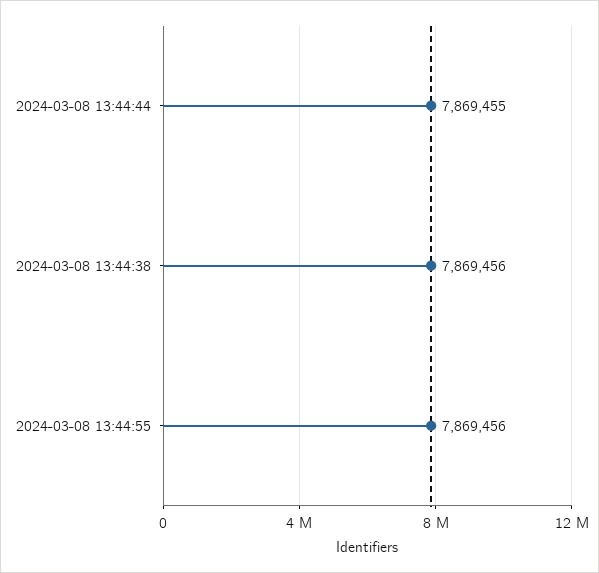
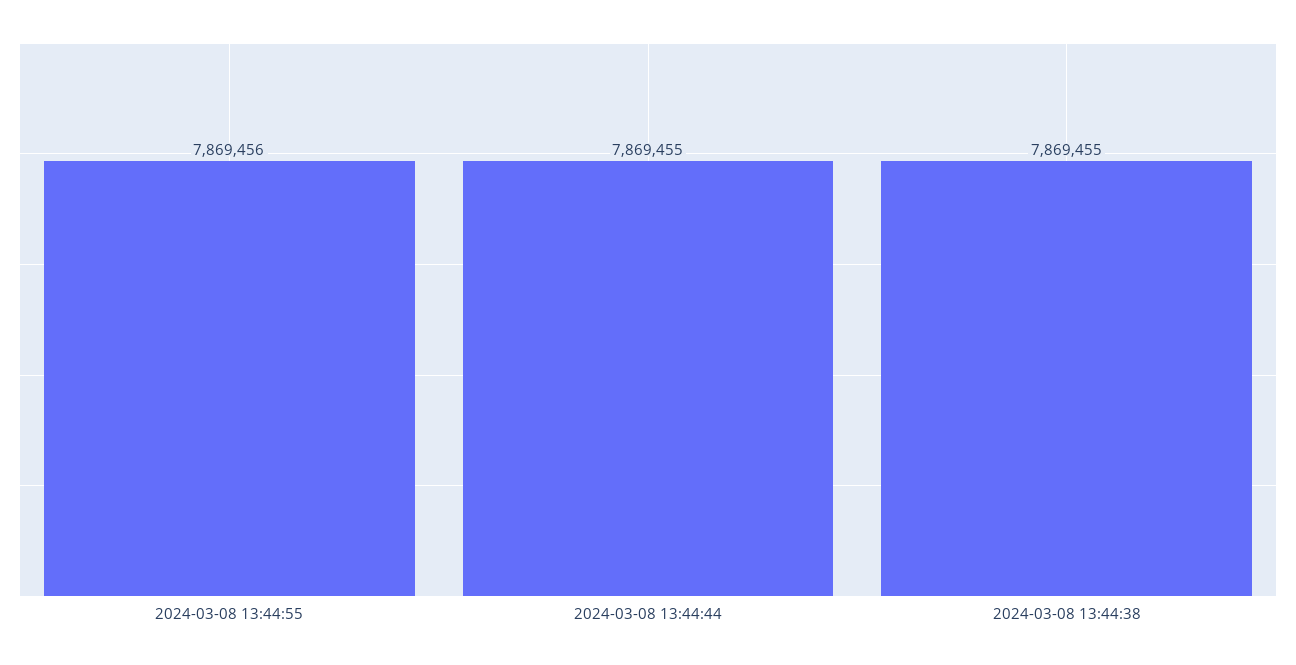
2024-03-08 13:44:38: 7869456 -> 7869455

